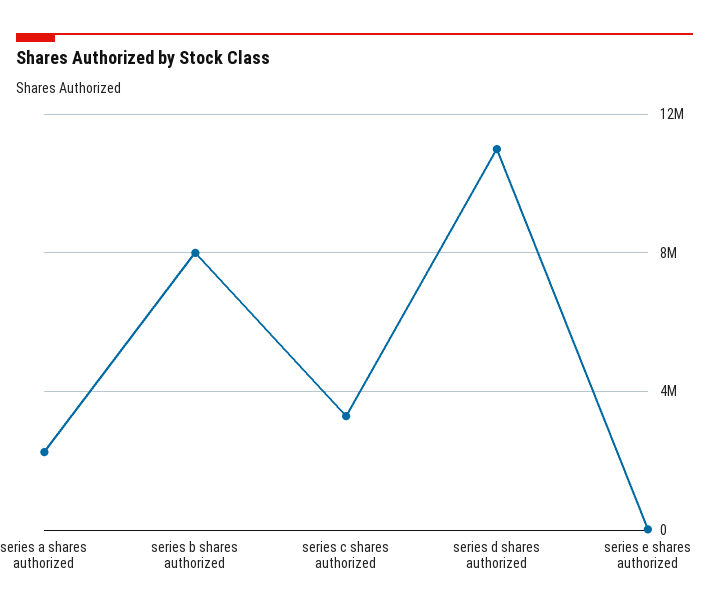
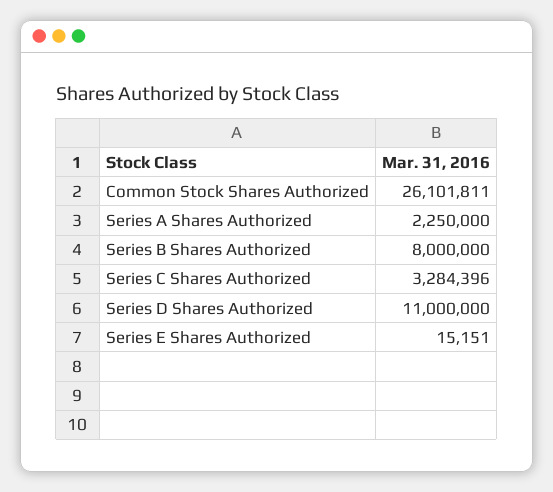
Common Stock Shares Authorized: none -> 26101811

